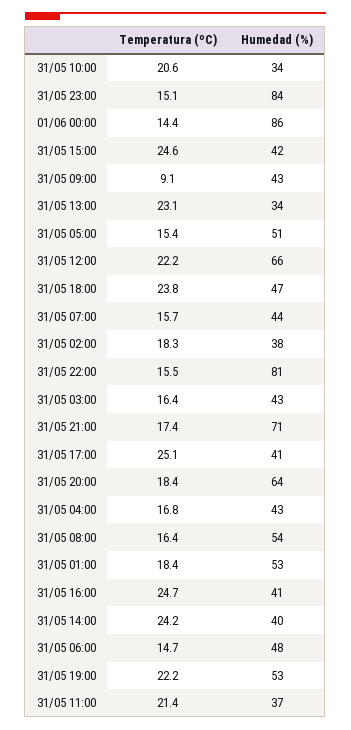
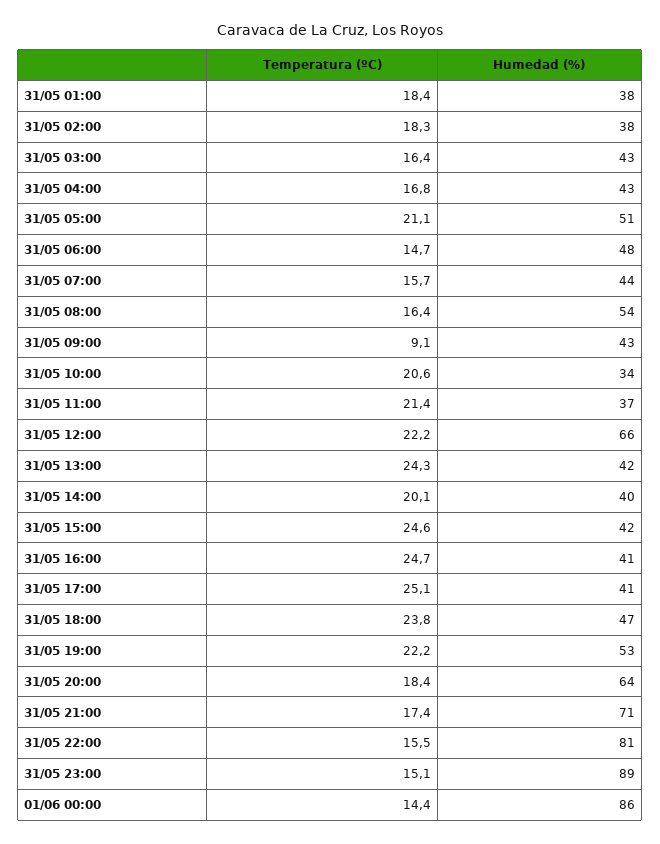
Humedad (%), 31/05 23:00: 84 -> 89
Temperatura (ºC), 31/05 13:00: 23.1 -> 24.3
Humedad (%), 31/05 13:00: 34 -> 42
Temperatura (ºC), 31/05 05:00: 15.4 -> 21.1
Humedad (%), 31/05 01:00: 53 -> 38
Temperatura (ºC), 31/05 14:00: 24.2 -> 20.1

